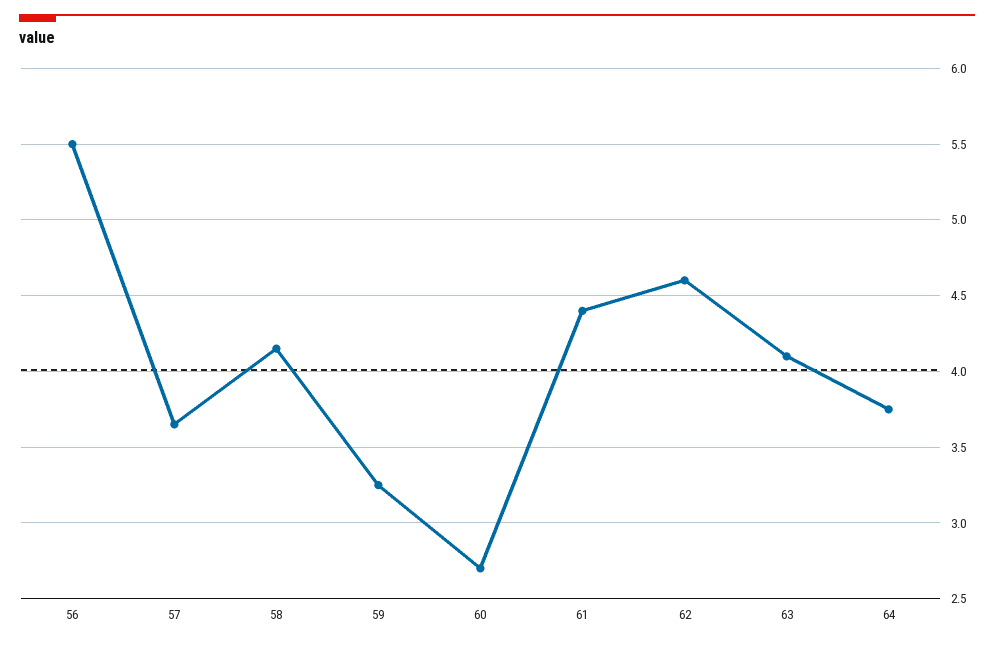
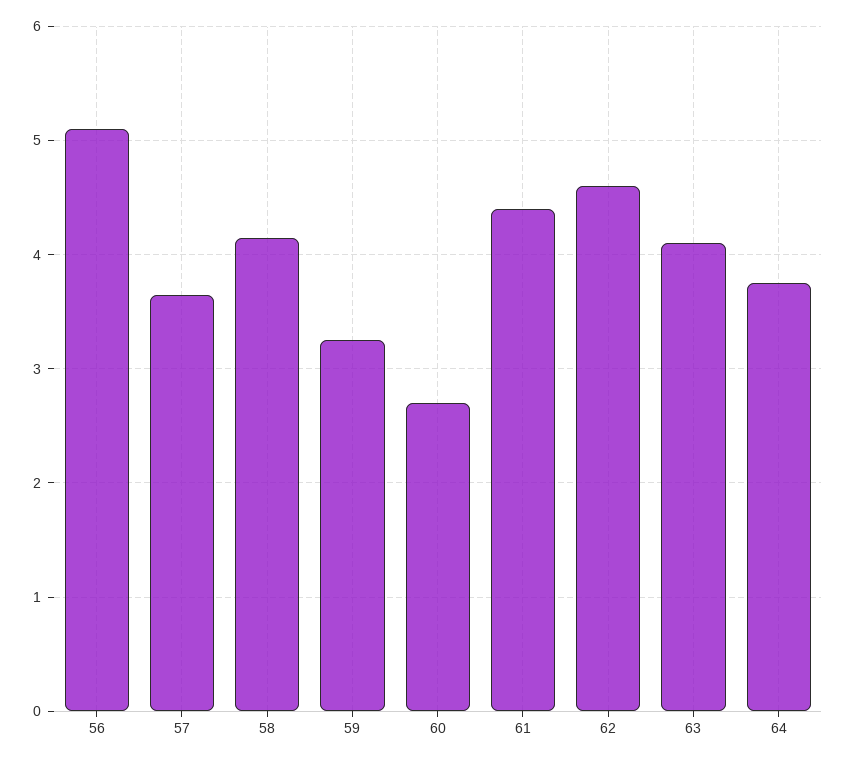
56: 5.5 -> 5.1

